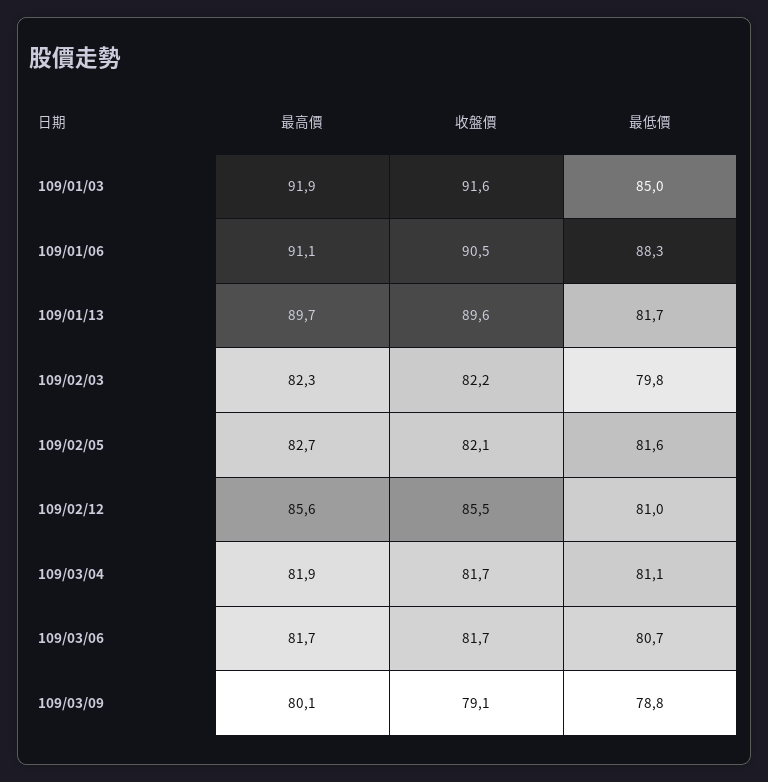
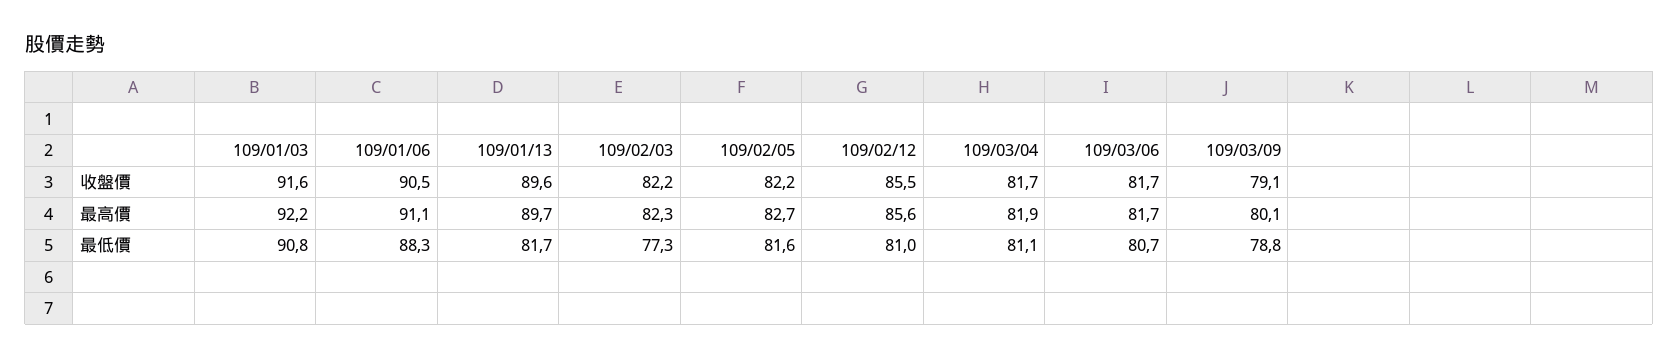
最高價, 109/01/03: 91.9 -> 92.2
最低價, 109/01/03: 85 -> 90.8
最低價, 109/02/03: 79.8 -> 77.3
收盤價, 109/02/05: 82.1 -> 82.2

